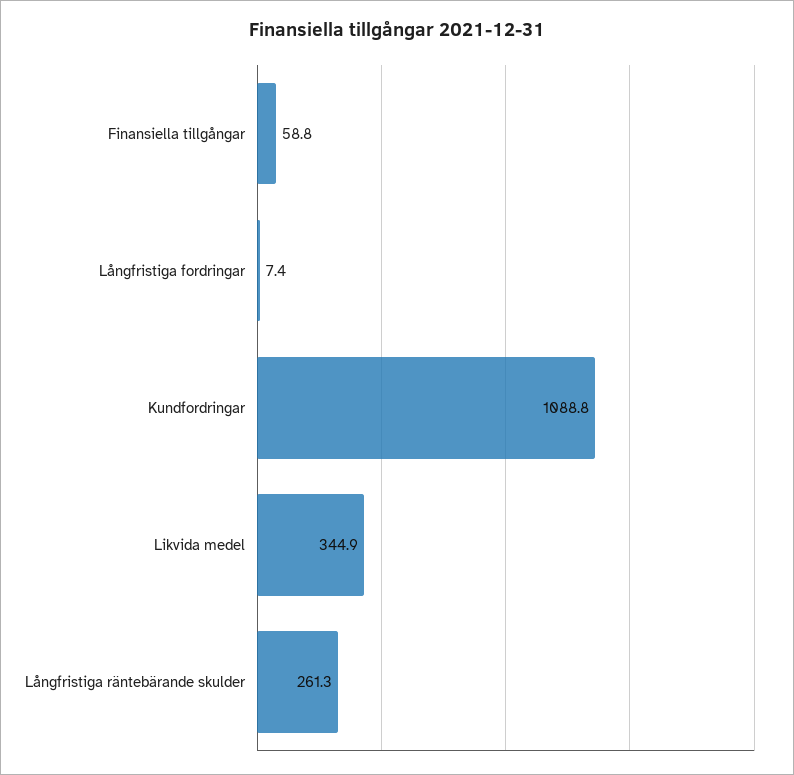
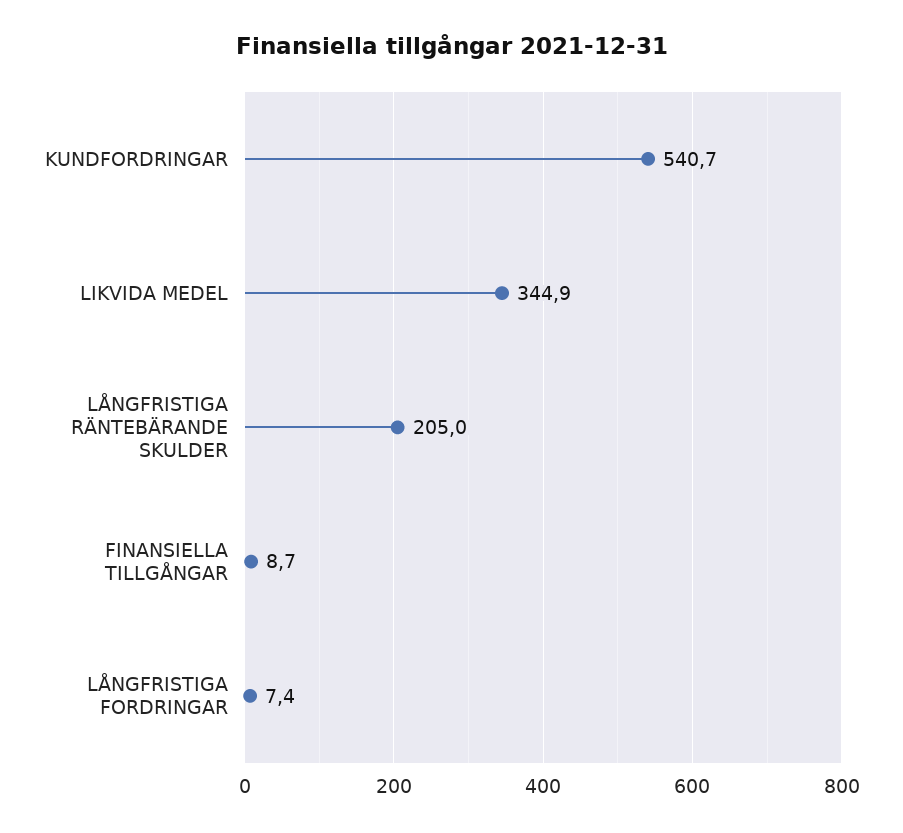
Finansiella tillgångar: 58.8 -> 8.7
Kundfordringar: 1088.8 -> 540.7
Långfristiga räntebärande skulder: 261.3 -> 205

